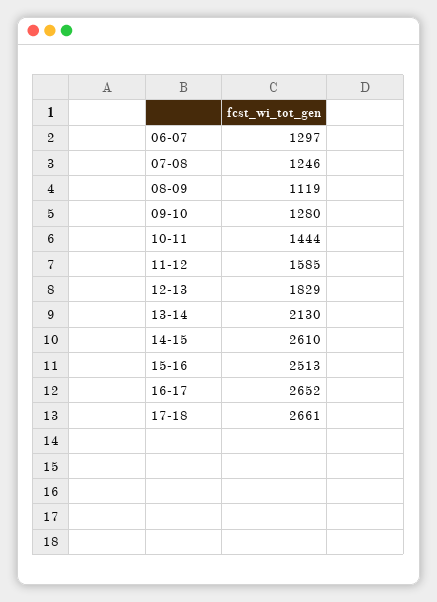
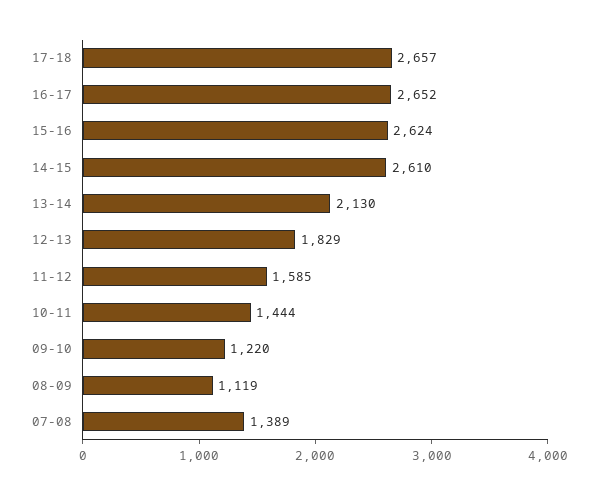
06-07: 1297 -> none
07-08: 1246 -> 1389
09-10: 1280 -> 1220
15-16: 2513 -> 2624
17-18: 2661 -> 2657

